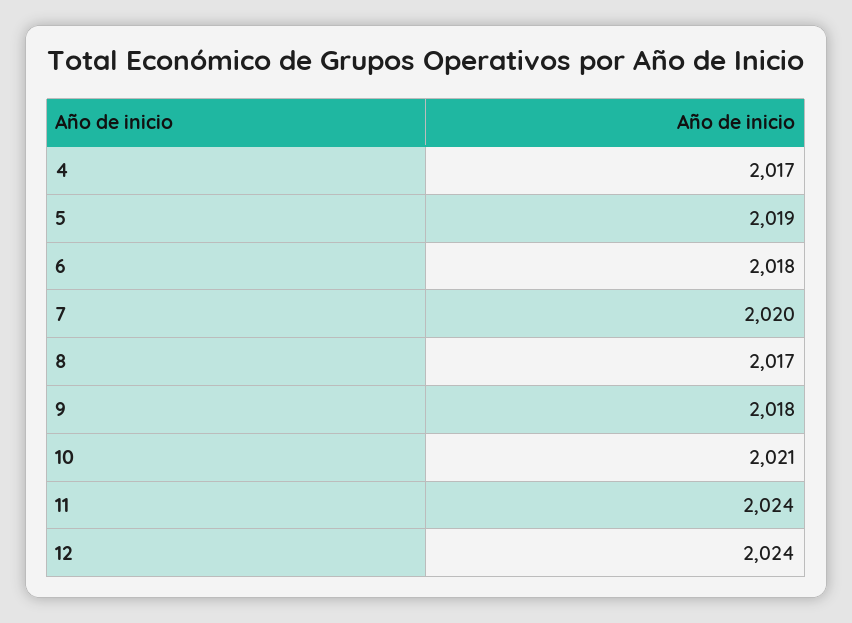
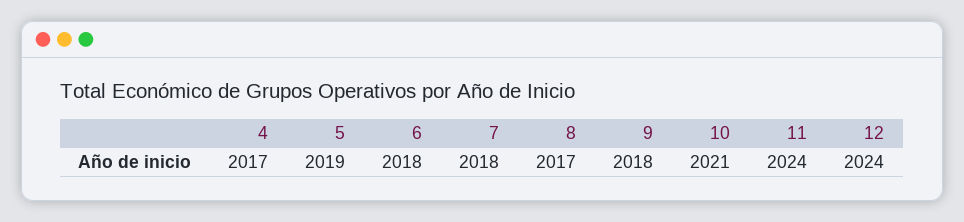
7: 2020 -> 2018

